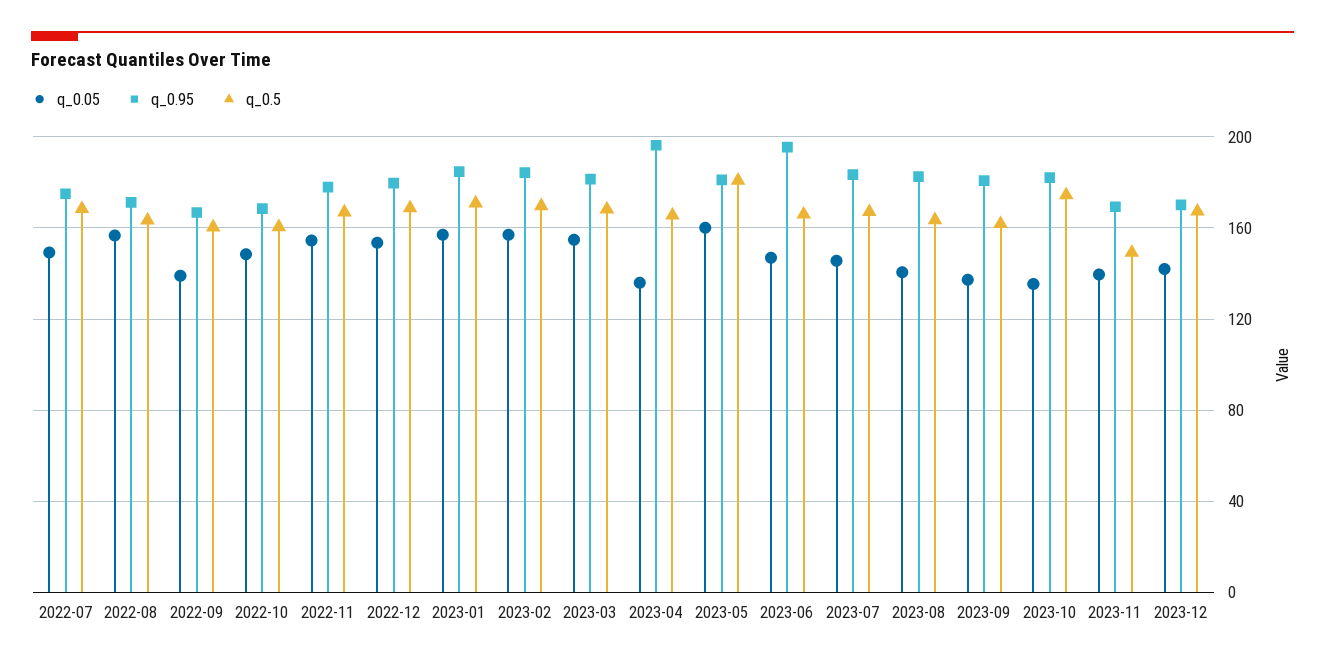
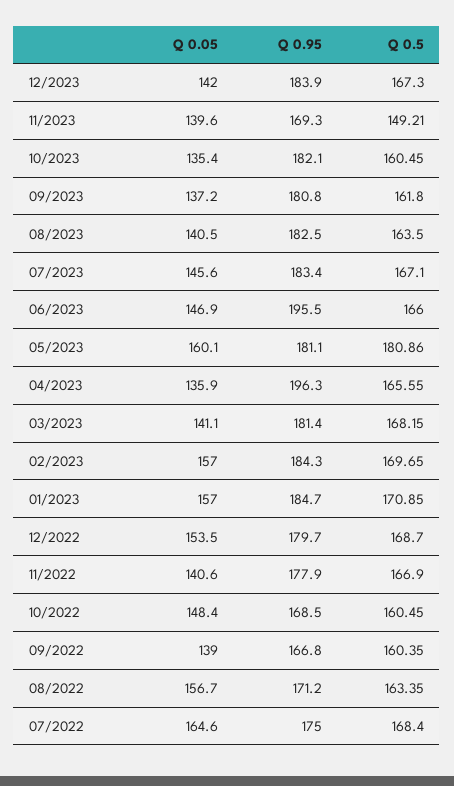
q_0.05, 2022-07: 150 -> 164.6
q_0.05, 2022-11: 155 -> 140.6
q_0.05, 2023-03: 155 -> 141.1
q_0.5, 2023-10: 175 -> 160.45
q_0.95, 2023-12: 170 -> 183.9

